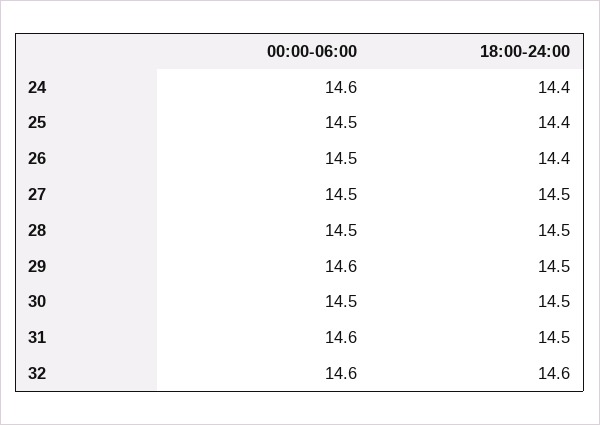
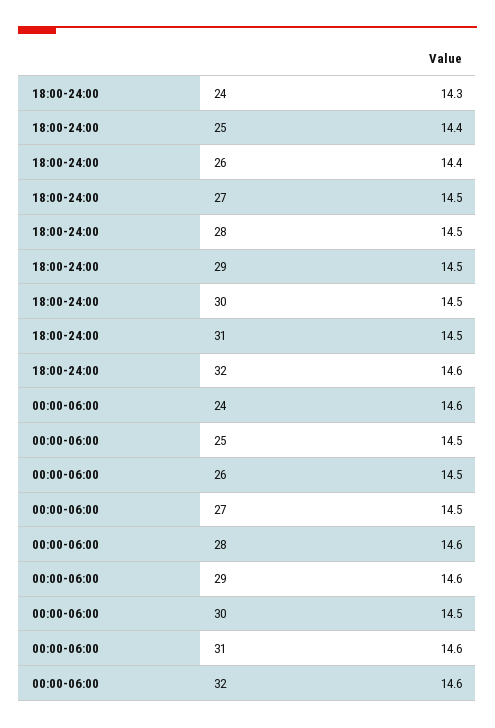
18:00-24:00, 24: 14.4 -> 14.3
00:00-06:00, 28: 14.5 -> 14.6

